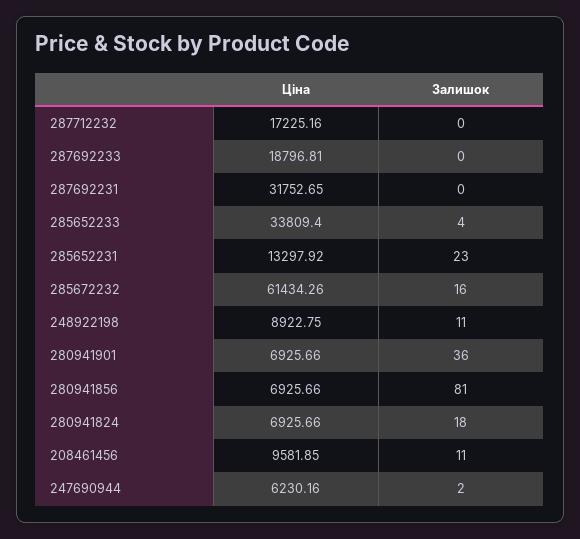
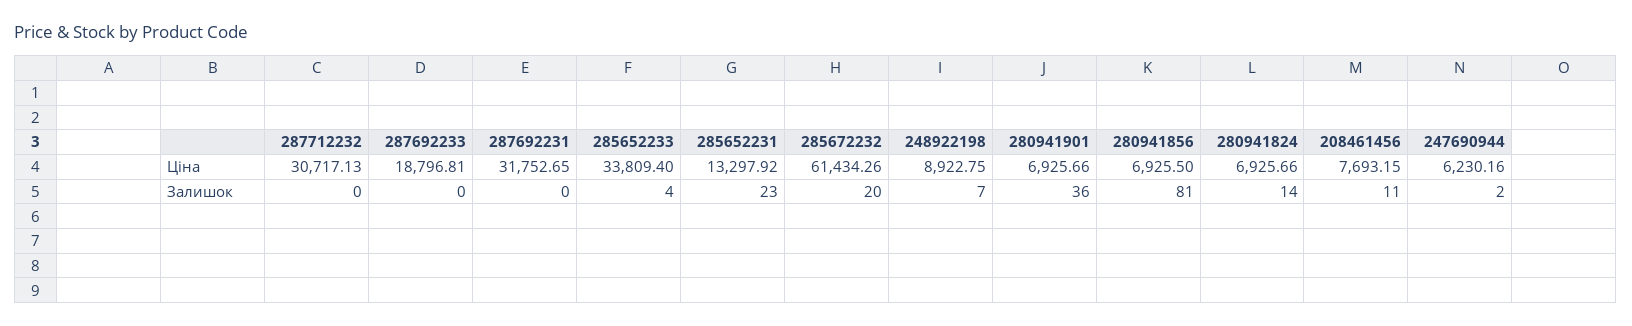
Ціна, 287712232: 17225.16 -> 30717.13
Залишок, 285672232: 16 -> 20
Залишок, 248922198: 11 -> 7
Ціна, 280941856: 6925.66 -> 6925.5
Залишок, 280941824: 18 -> 14
Ціна, 208461456: 9581.85 -> 7693.15

